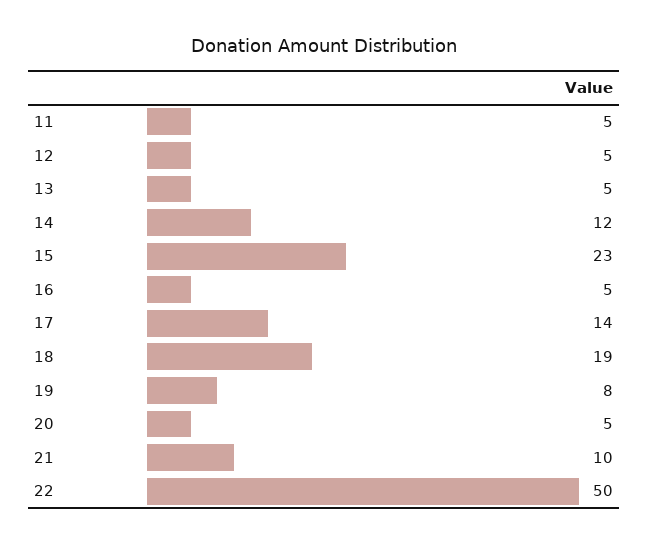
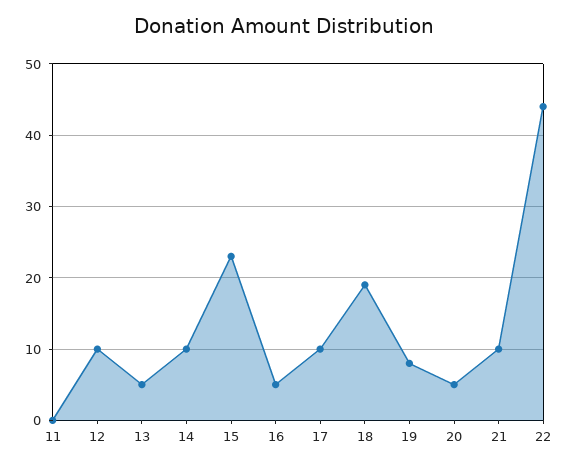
11: 5 -> 0
12: 5 -> 10
14: 12 -> 10
17: 14 -> 10
22: 50 -> 44

